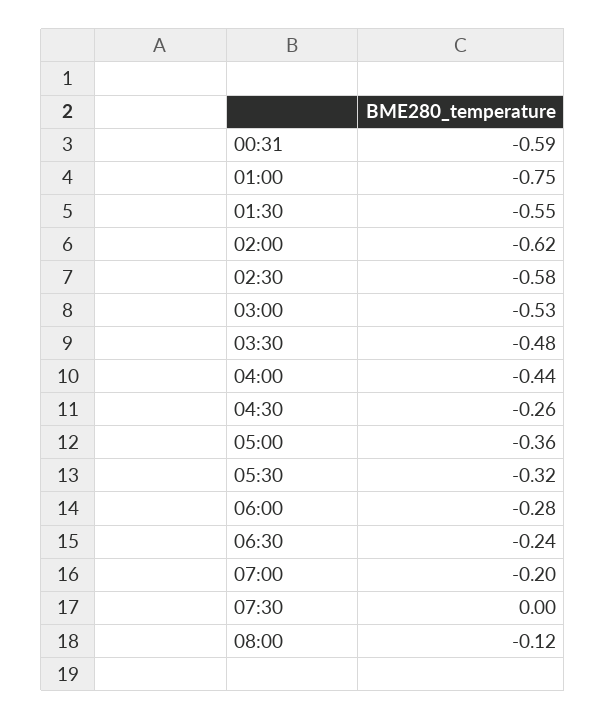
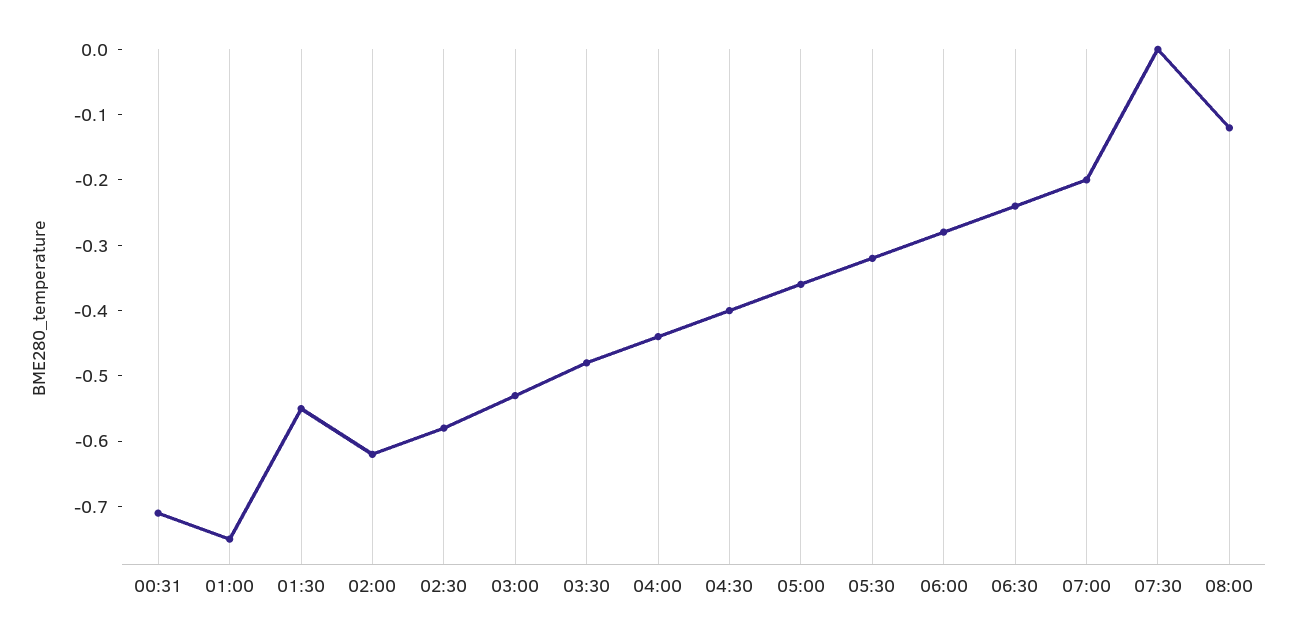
00:31: -0.59 -> -0.7
04:30: -0.26 -> -0.4

